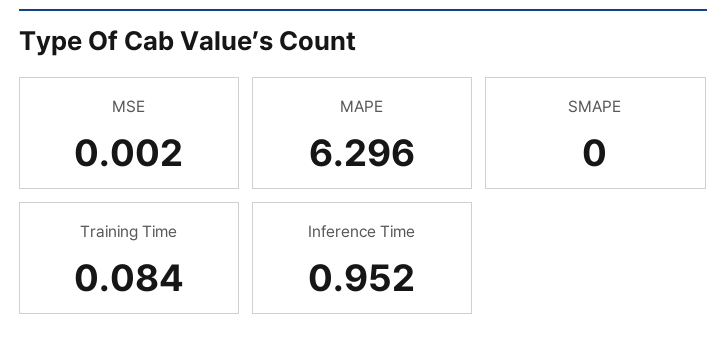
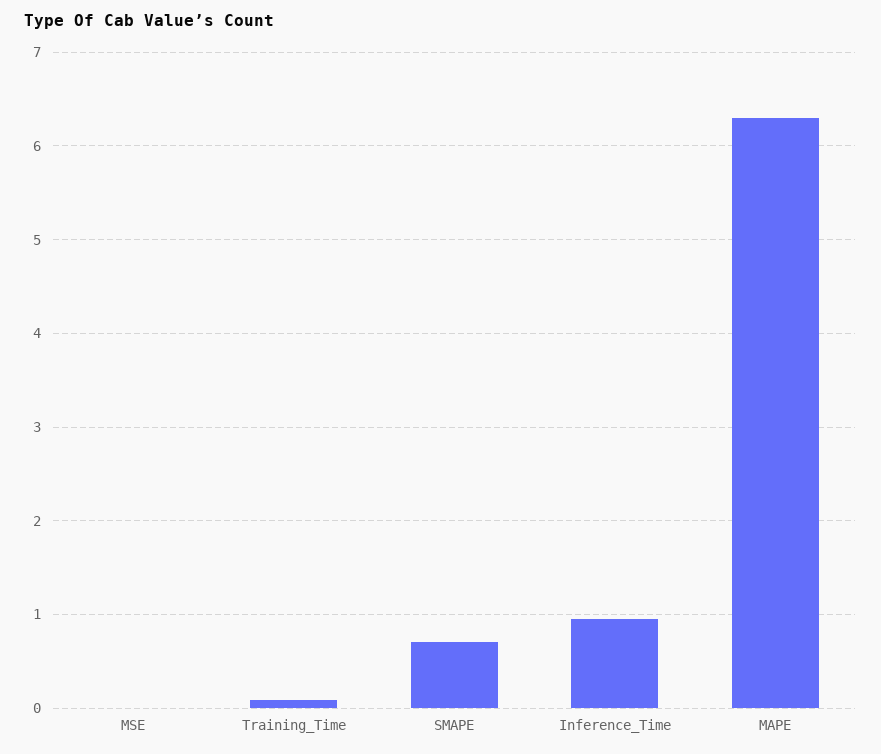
SMAPE: 0 -> 0.7

